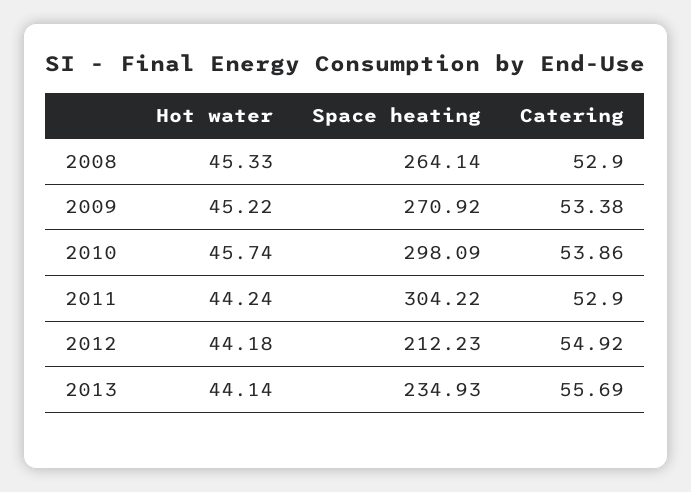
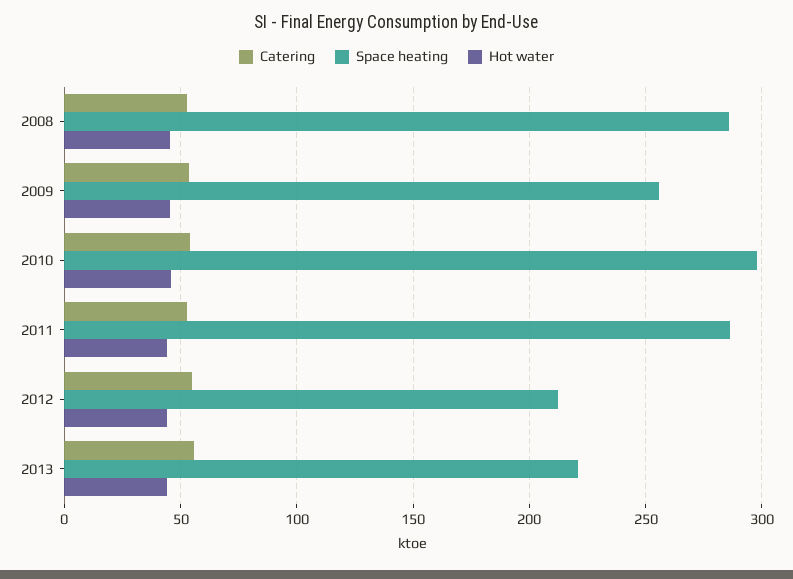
Space heating, 2008: 264.14 -> 285
Space heating, 2009: 270.92 -> 255
Space heating, 2011: 304.22 -> 285
Space heating, 2013: 234.93 -> 220

